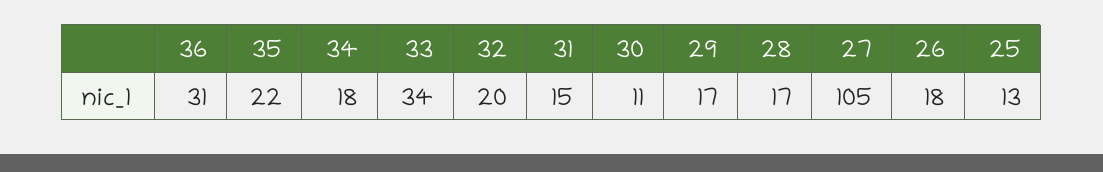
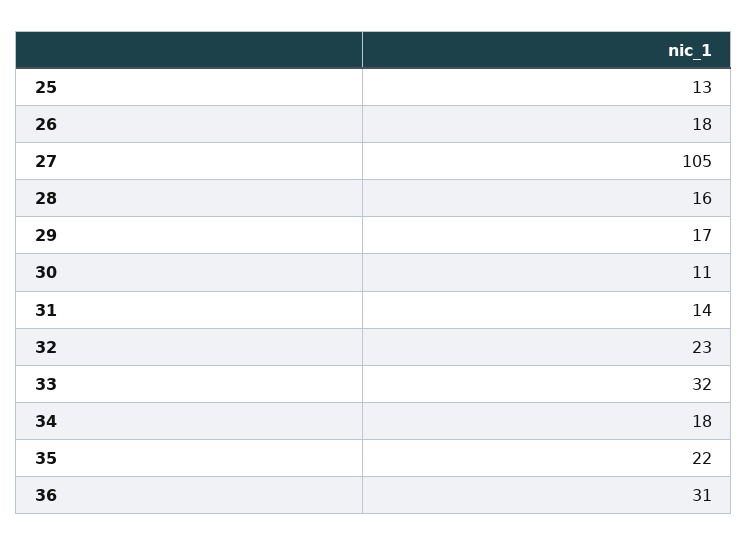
33: 34 -> 32
32: 20 -> 23
31: 15 -> 14
28: 17 -> 16

